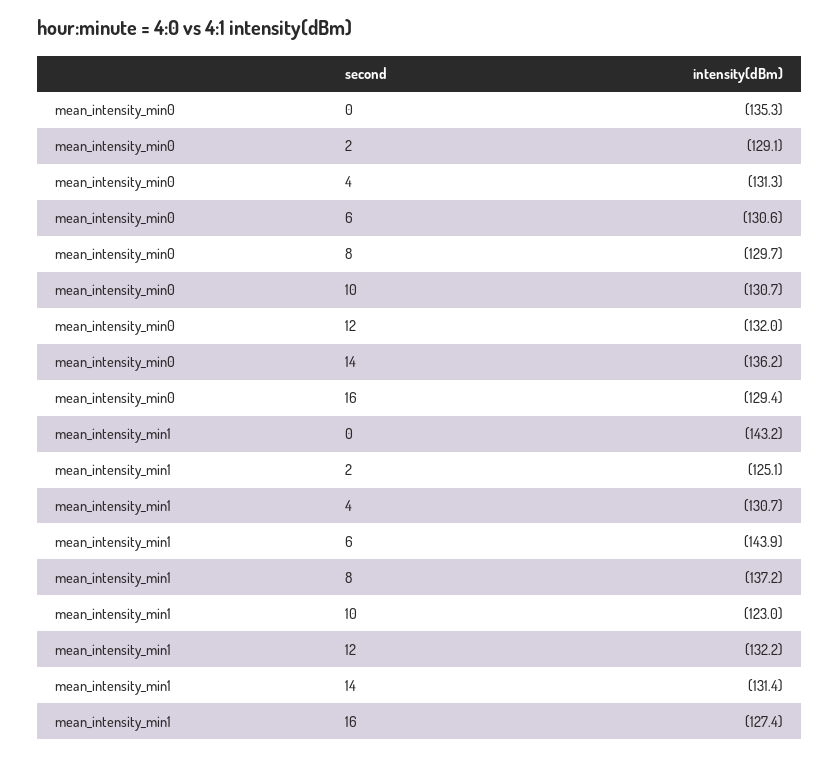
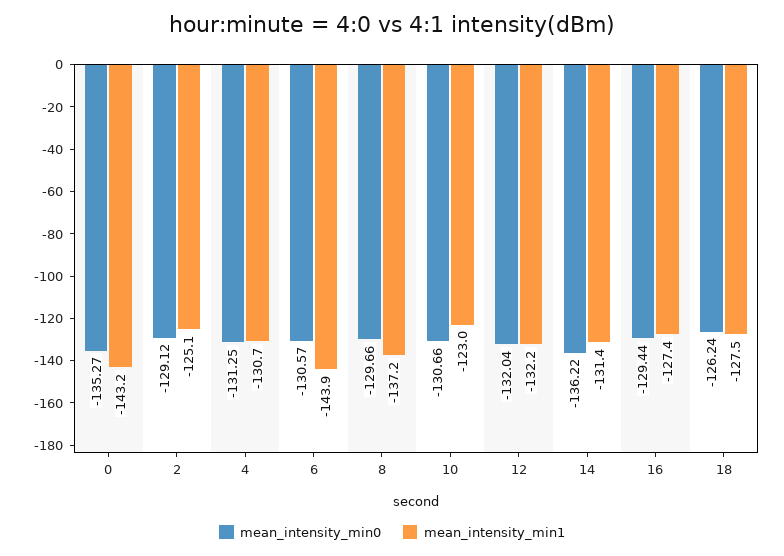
mean_intensity_min0, 18: none -> -126.24
mean_intensity_min1, 18: none -> -127.5

